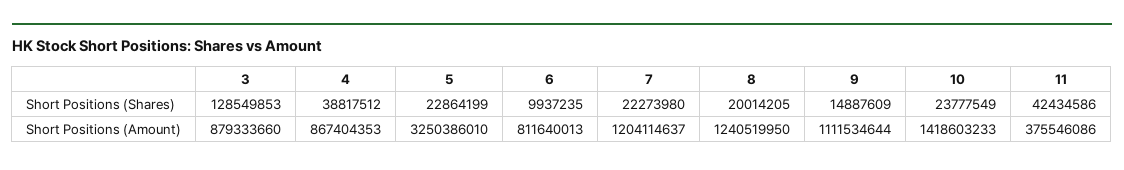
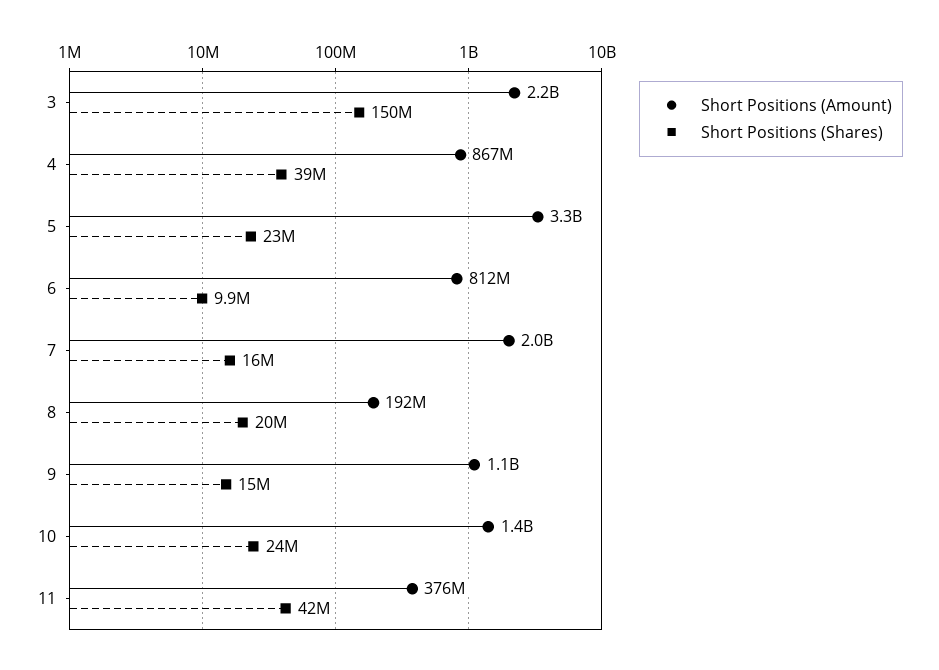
Short Positions (Shares), 3: 128549853 -> 150000000
Short Positions (Shares), 7: 22273980 -> 16000000
Short Positions (Amount), 3: 879333660 -> 2200000000
Short Positions (Amount), 7: 1204114637 -> 2000000000
Short Positions (Amount), 8: 1240519950 -> 192000000

